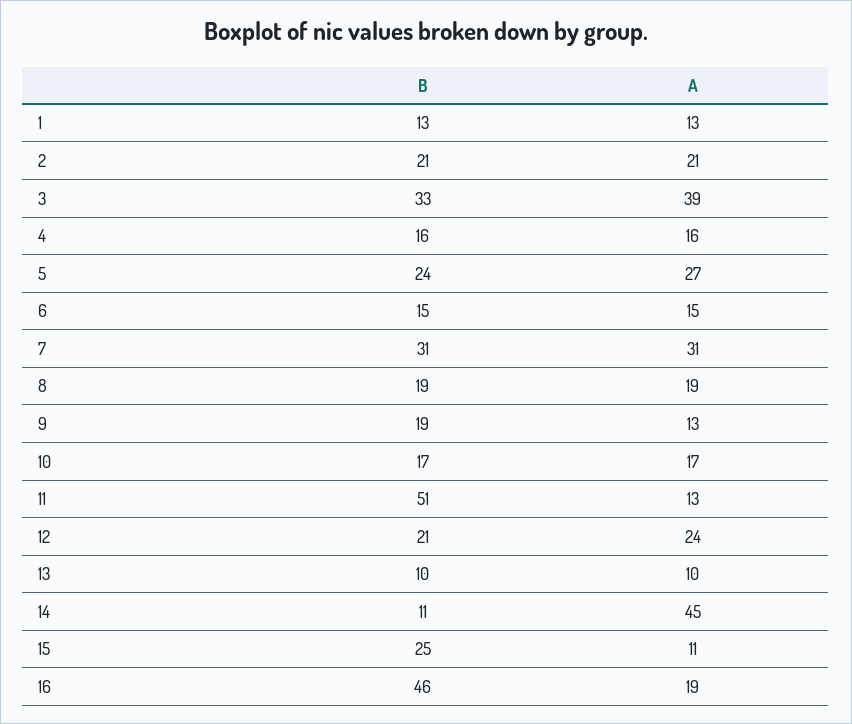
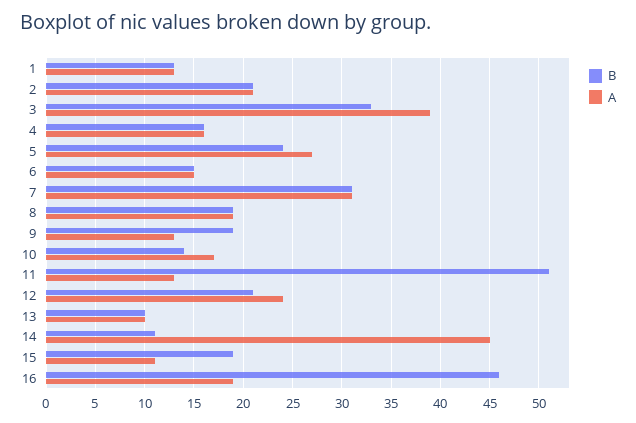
B, 10: 17 -> 14
B, 15: 25 -> 19

